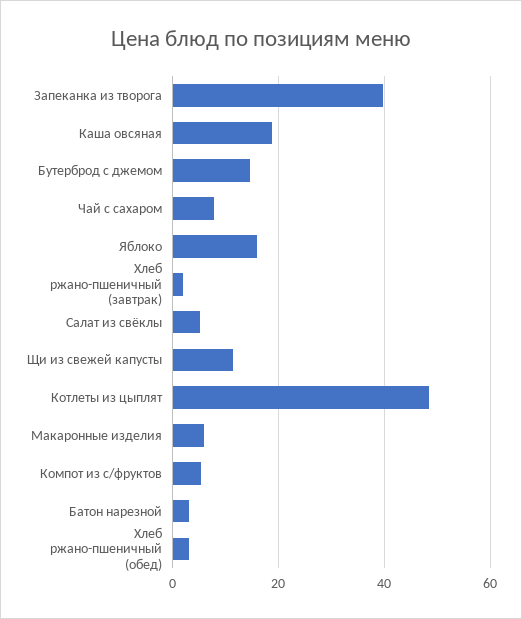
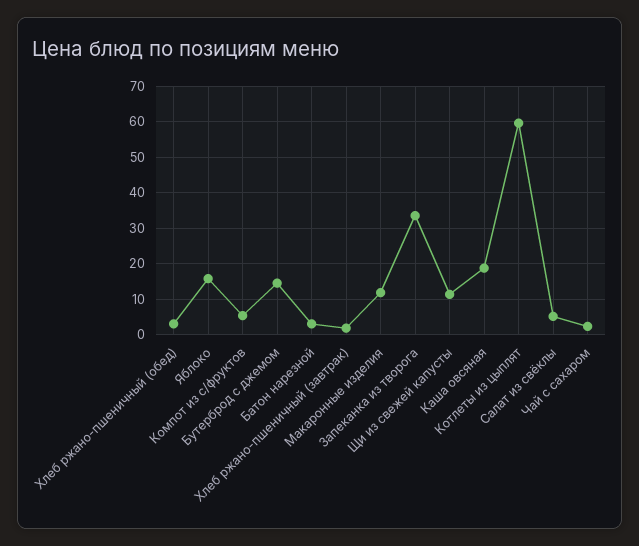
Запеканка из творога: 40 -> 34
Чай с сахаром: 8 -> 2
Котлеты из цыплят: 48 -> 60
Макаронные изделия: 6 -> 12

